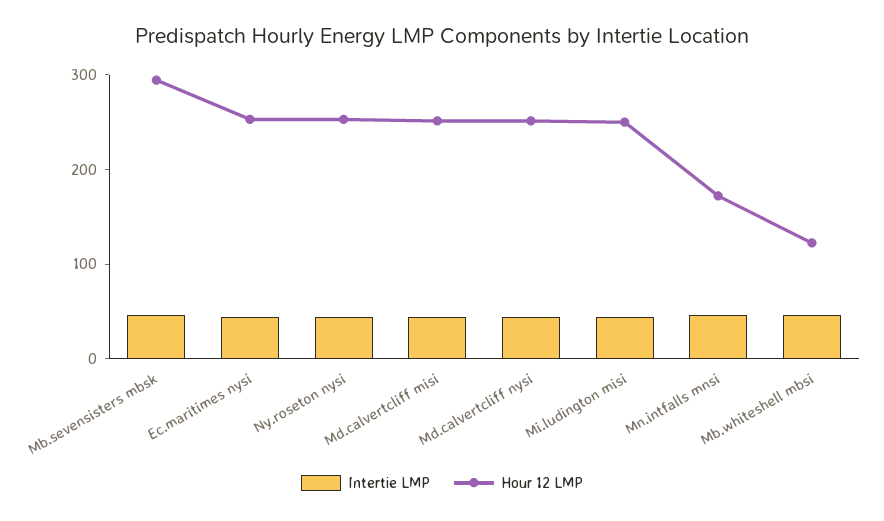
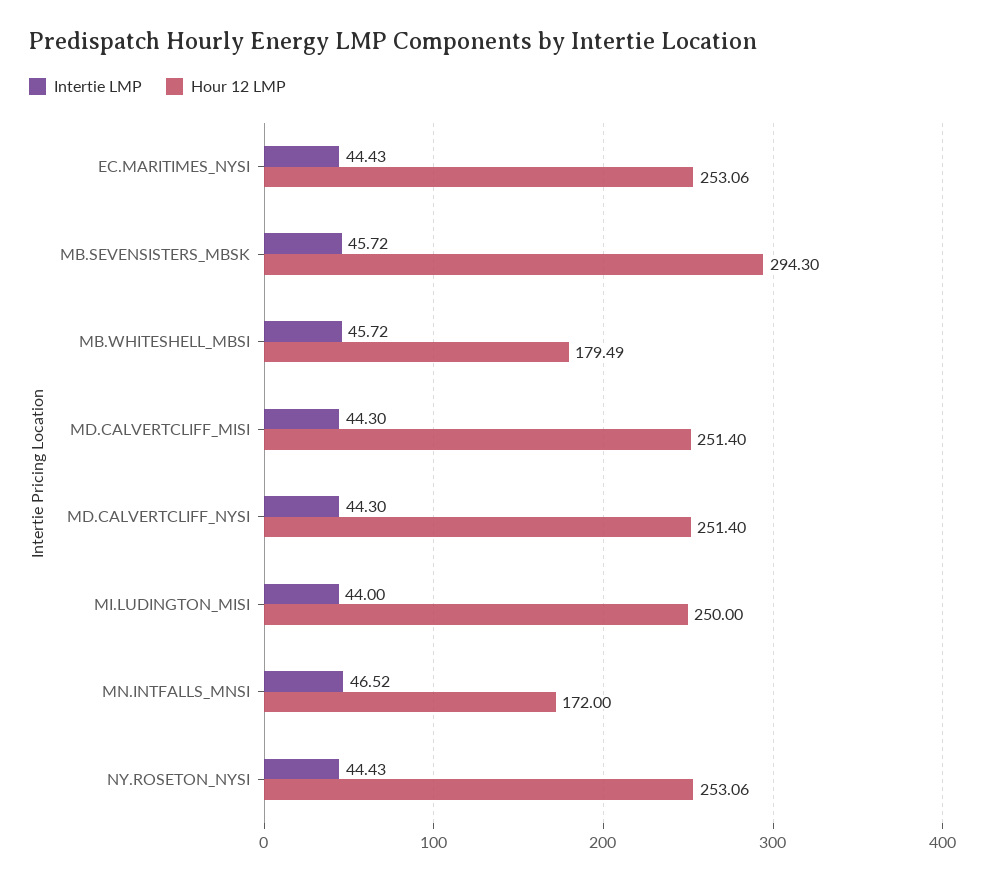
Hour 12 LMP, Mb.whiteshell mbsi: 120 -> 179.49

